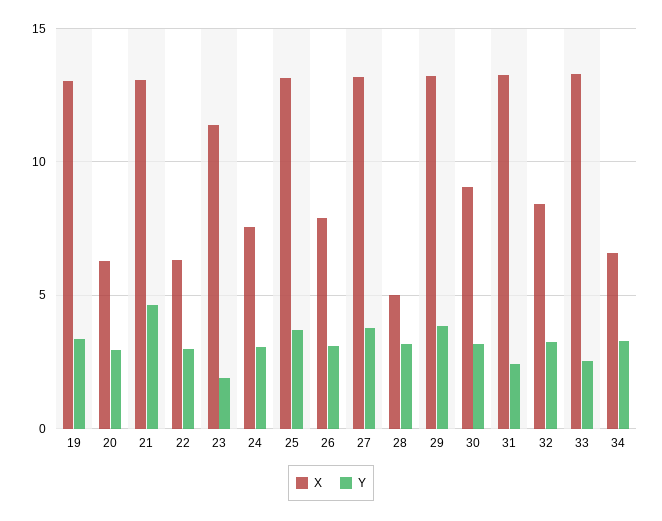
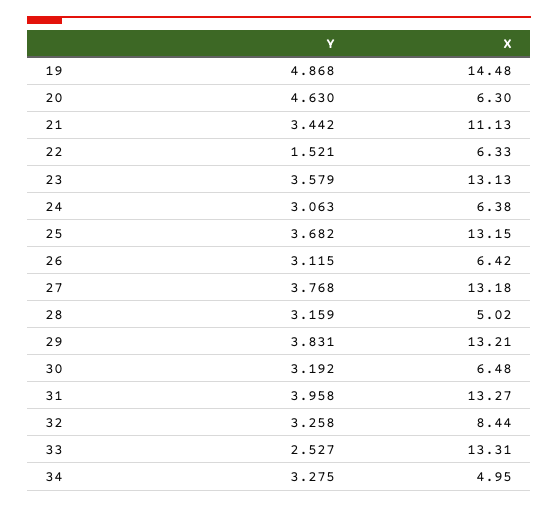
X, 19: 13 -> 14.48
Y, 19: 3.5 -> 4.868
Y, 20: 3 -> 4.63
X, 21: 13 -> 11.13
Y, 21: 4.5 -> 3.442
Y, 22: 3 -> 1.521
X, 23: 11.5 -> 13.13
Y, 23: 2 -> 3.579
X, 24: 7.5 -> 6.38
X, 26: 8 -> 6.42
X, 30: 9 -> 6.48
Y, 31: 2.5 -> 3.958
X, 34: 6.5 -> 4.95

